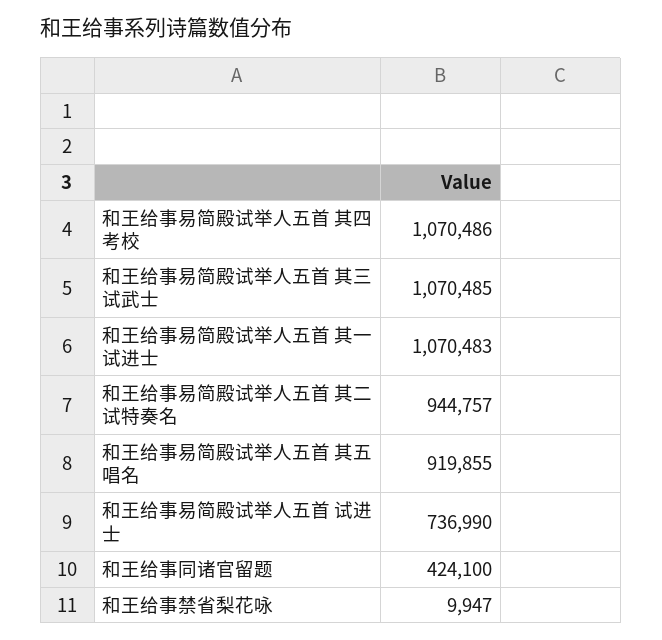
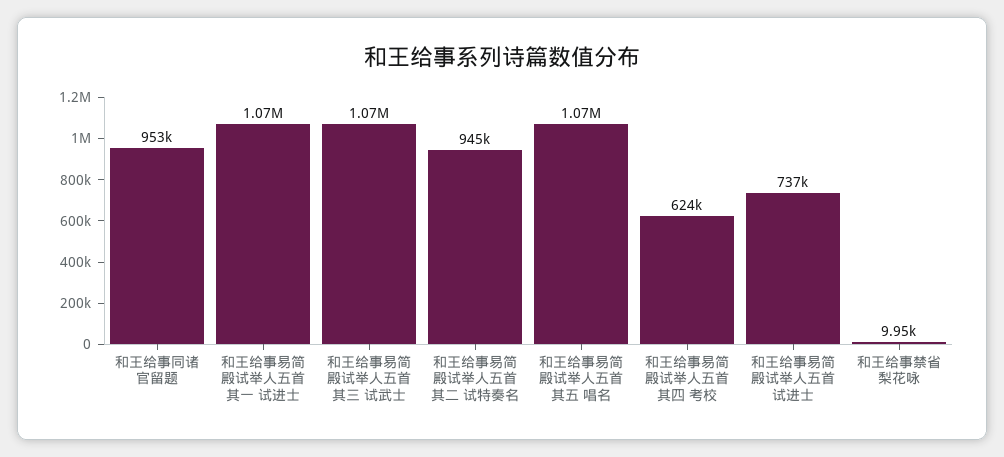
和王给事易简殿试举人五首 其四 考校: 1070486 -> 624000
和王给事易简殿试举人五首 其五 唱名: 919855 -> 1070000
和王给事同诸官留题: 424100 -> 953000

